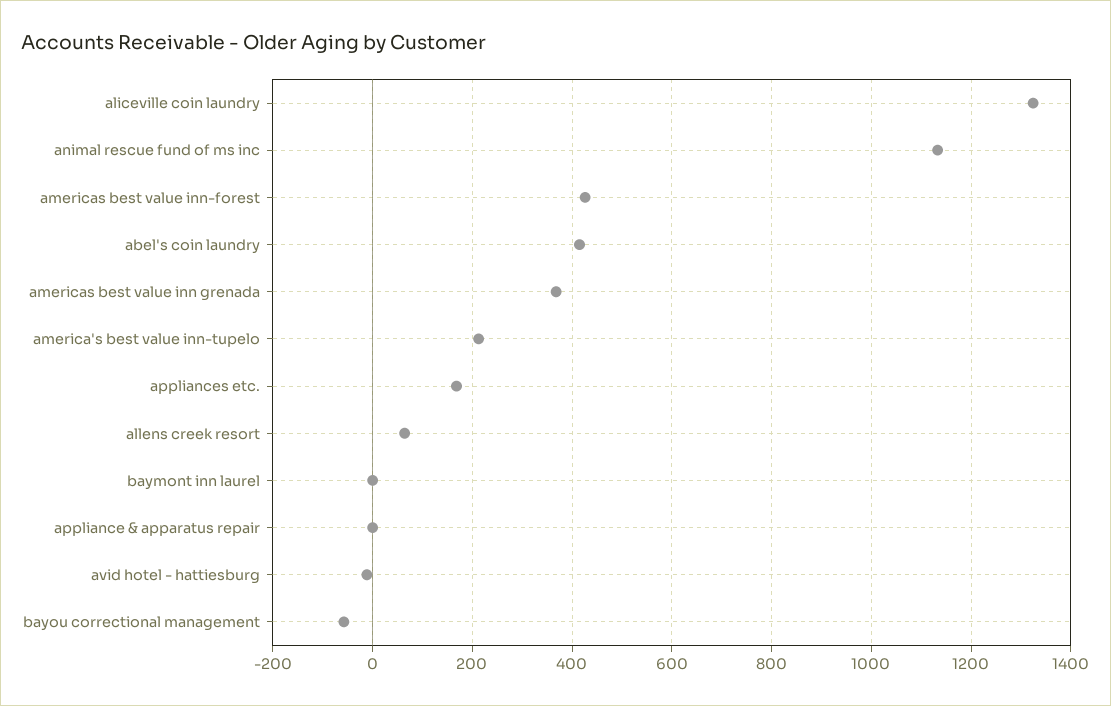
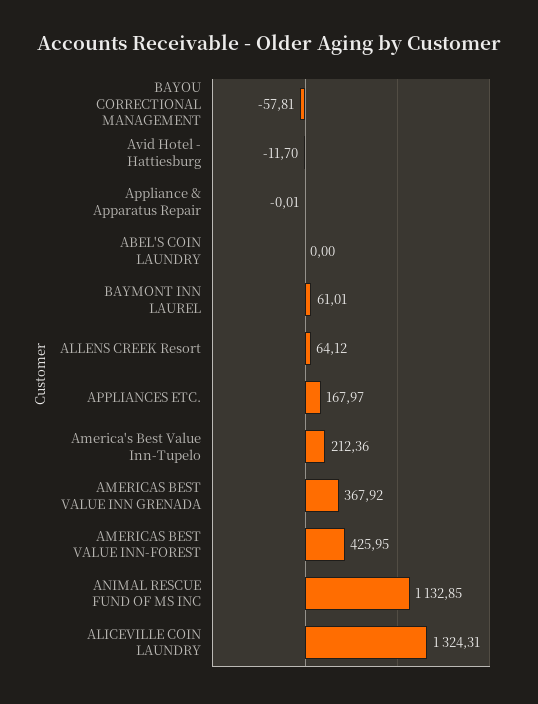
abel's coin laundry: 420 -> 0
baymont inn laurel: 0 -> 61.01

